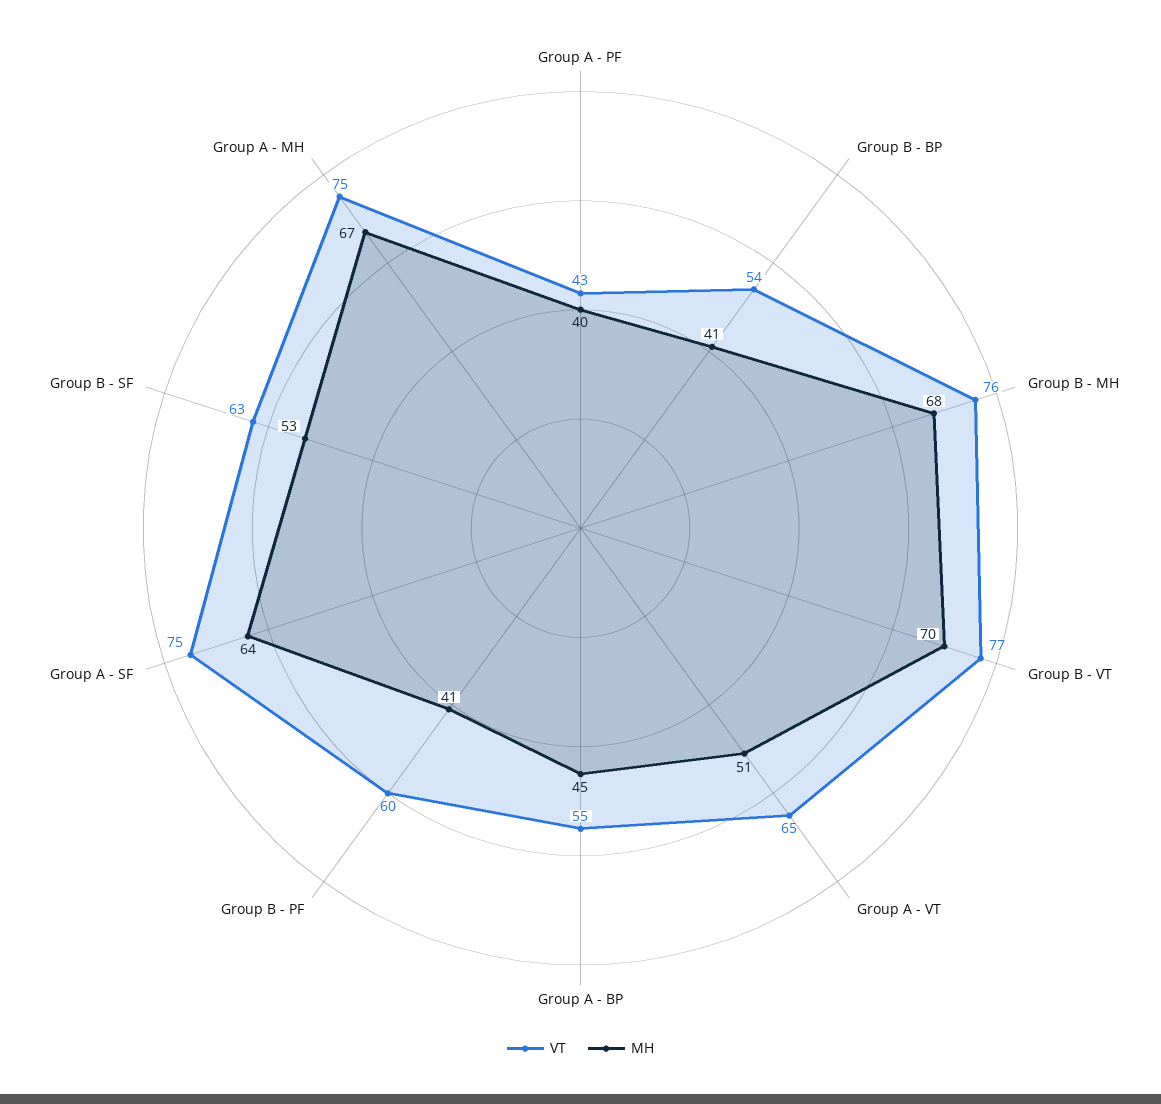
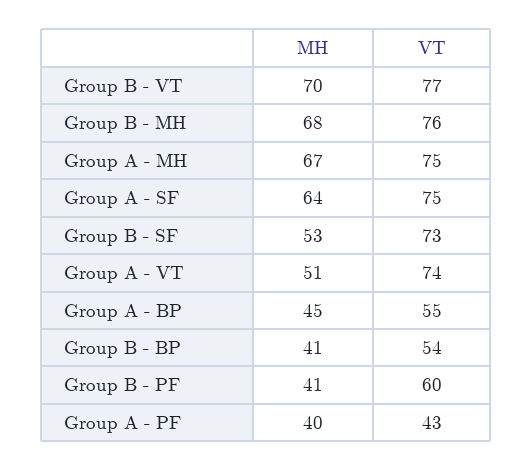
VT, Group A - VT: 65 -> 74
VT, Group B - SF: 63 -> 73

